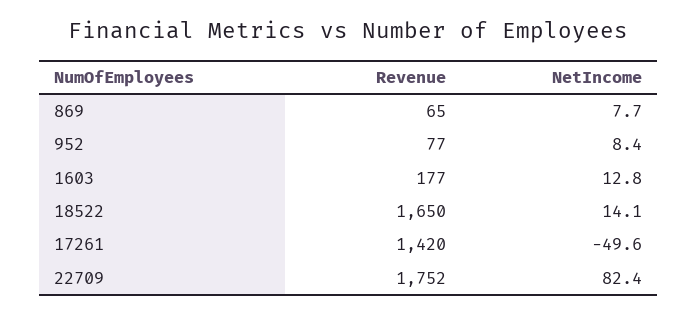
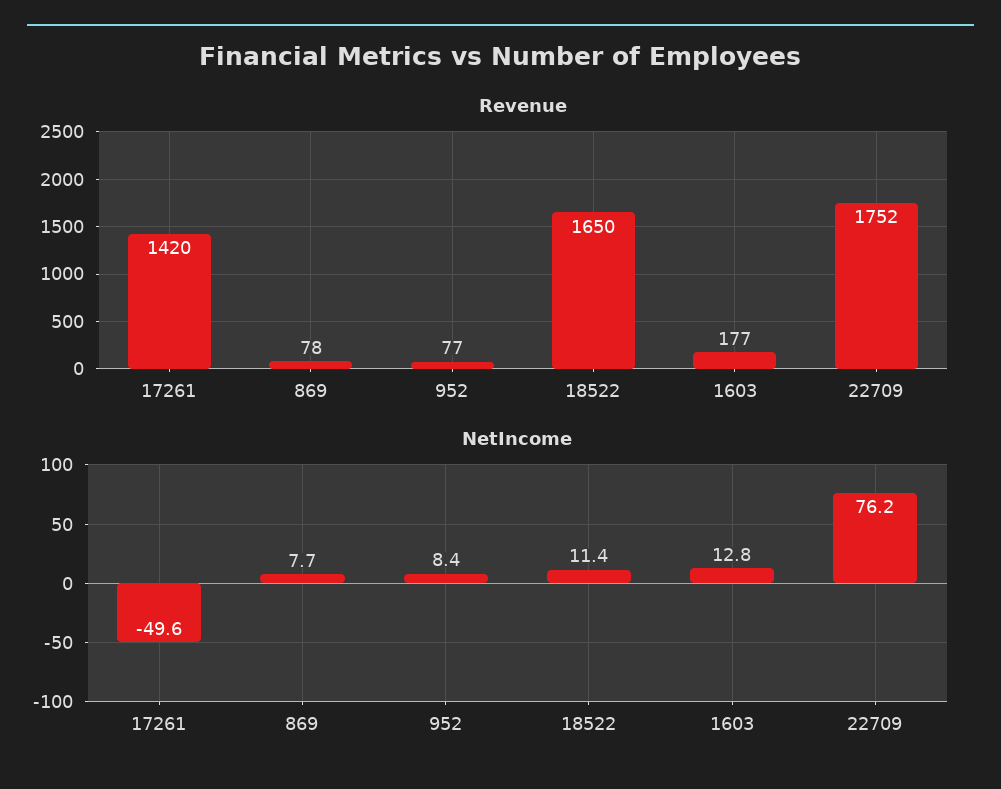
Revenue, 869: 65 -> 78
NetIncome, 18522: 14.1 -> 11.4
NetIncome, 22709: 82.4 -> 76.2

